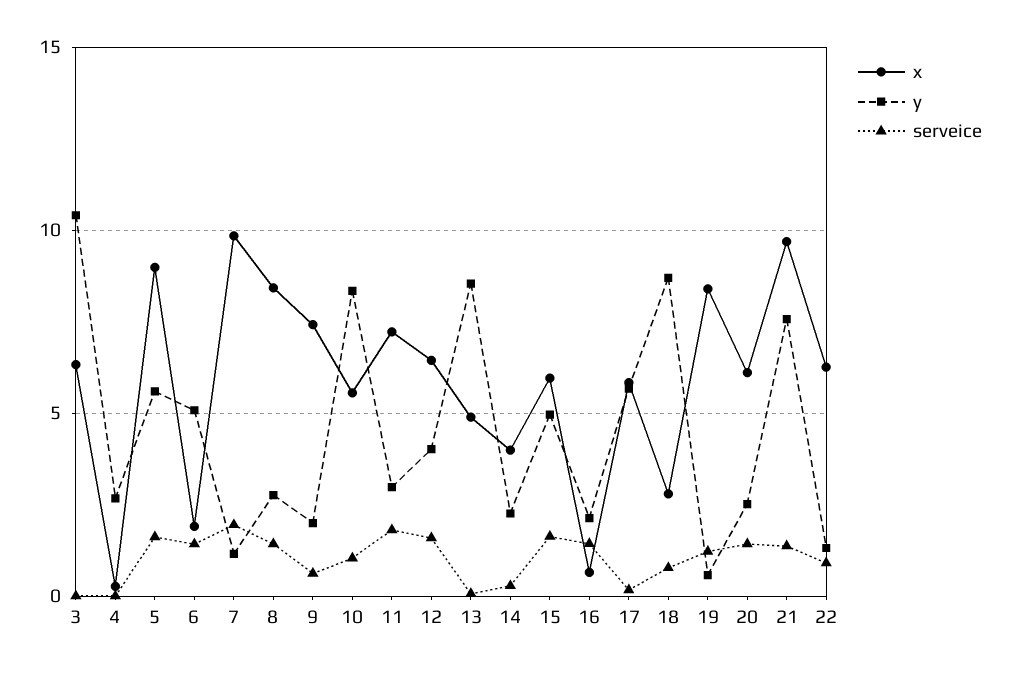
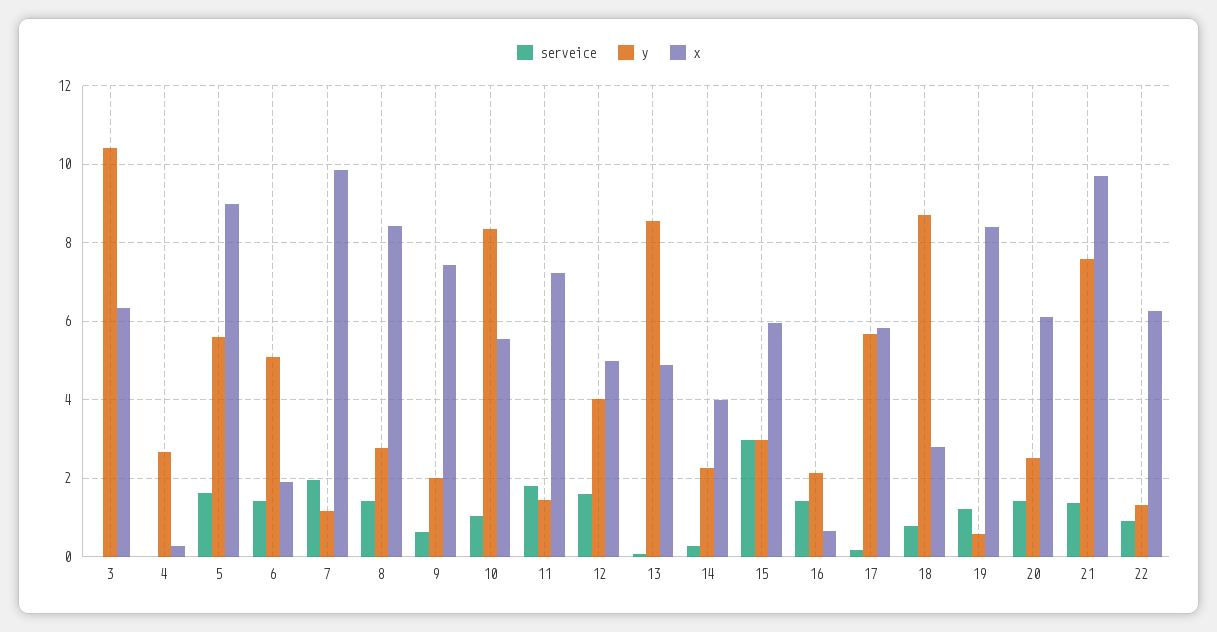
y, 11: 3 -> 1.4
x, 12: 6.5 -> 5
y, 15: 5 -> 3
serveice, 15: 1.5 -> 3

